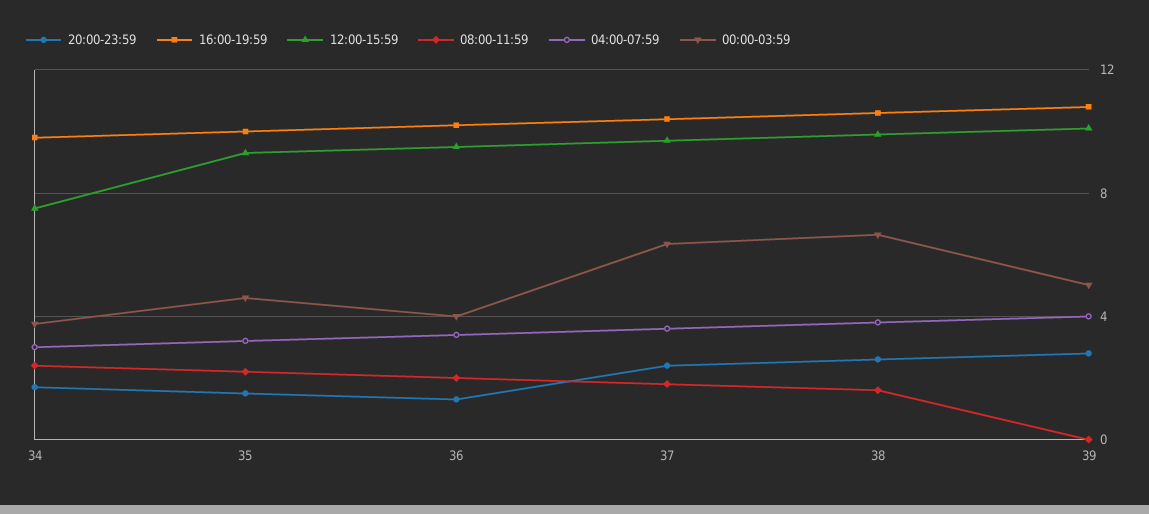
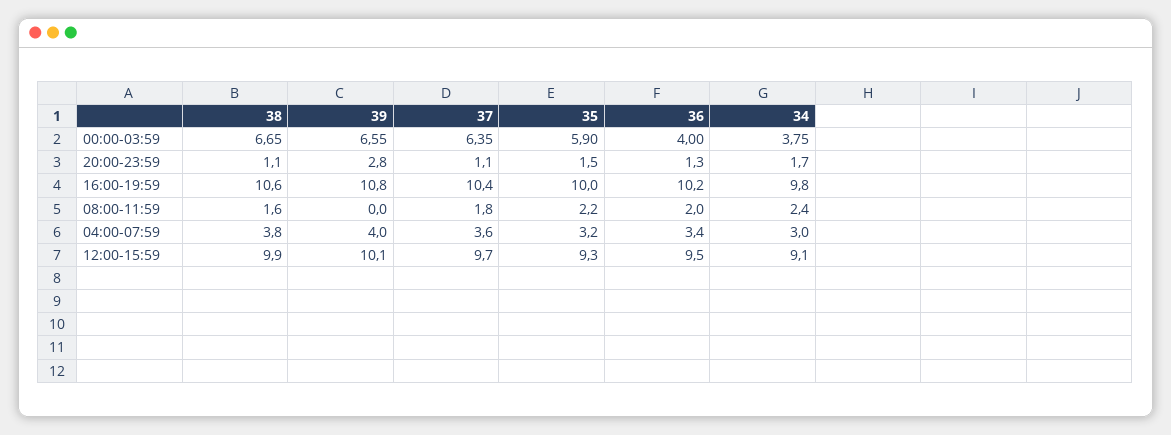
12:00-15:59, 34: 7.5 -> 9.1
00:00-03:59, 35: 4.5 -> 5.9
20:00-23:59, 37: 2.5 -> 1.1
20:00-23:59, 38: 2.5 -> 1.1
00:00-03:59, 39: 5 -> 6.55

